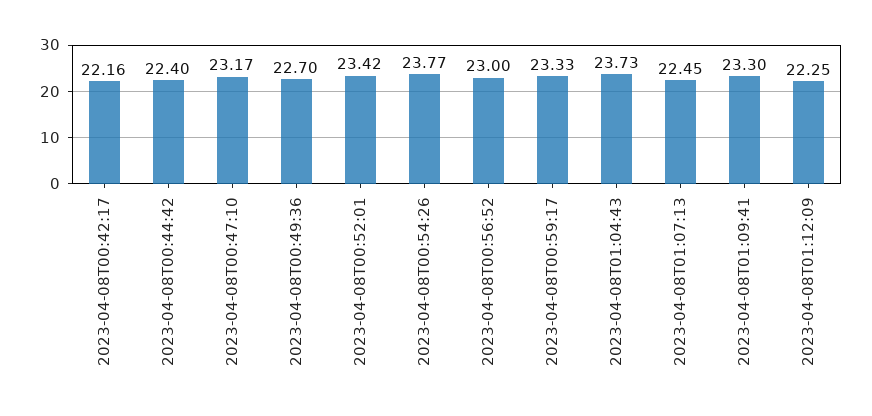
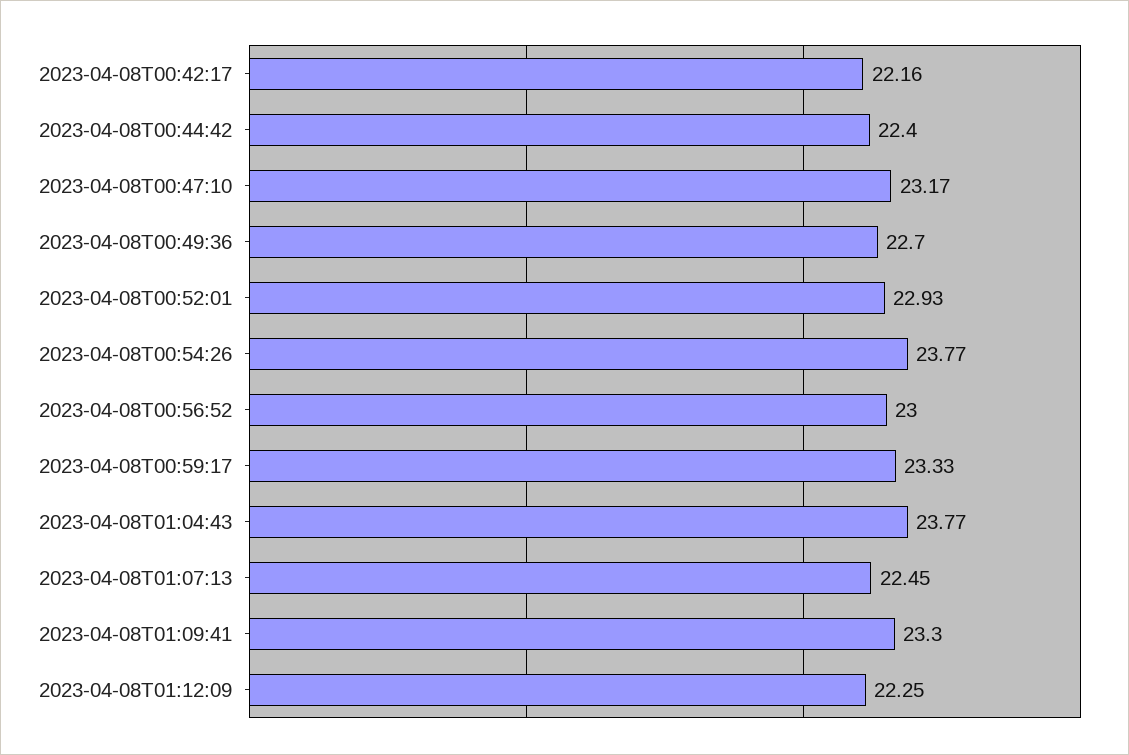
2023-04-08T00:52:01: 23.42 -> 22.93
2023-04-08T01:04:43: 23.73 -> 23.77

